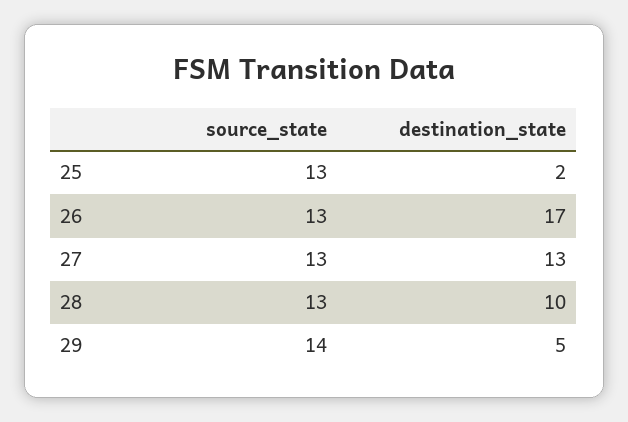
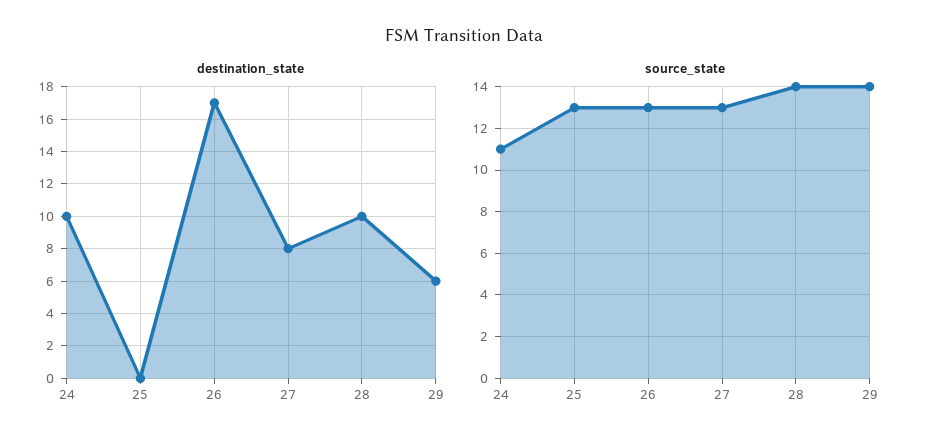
destination_state, 25: 2 -> 0
destination_state, 27: 13 -> 8
source_state, 28: 13 -> 14
destination_state, 29: 5 -> 6
destination_state, 24: none -> 10
source_state, 24: none -> 11

